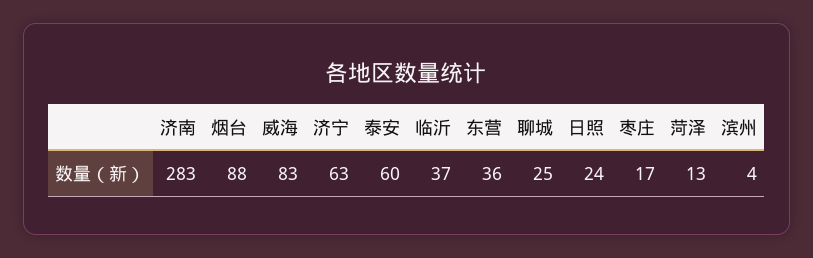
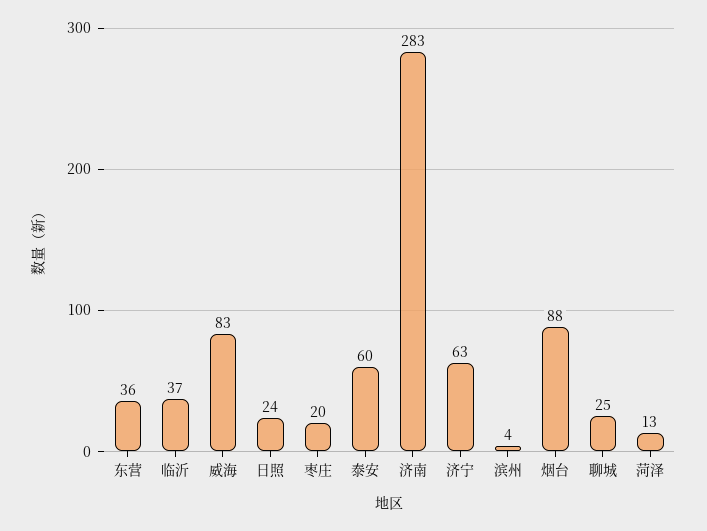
枣庄: 17 -> 20

